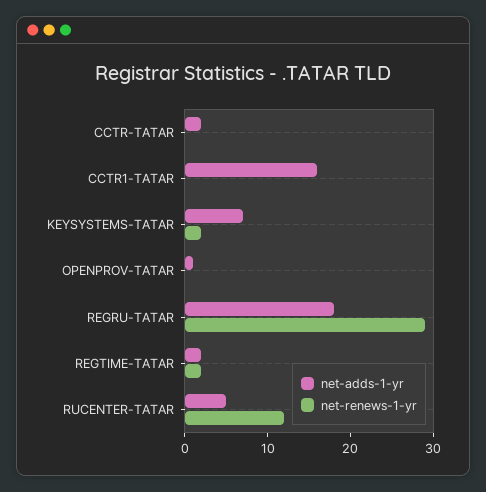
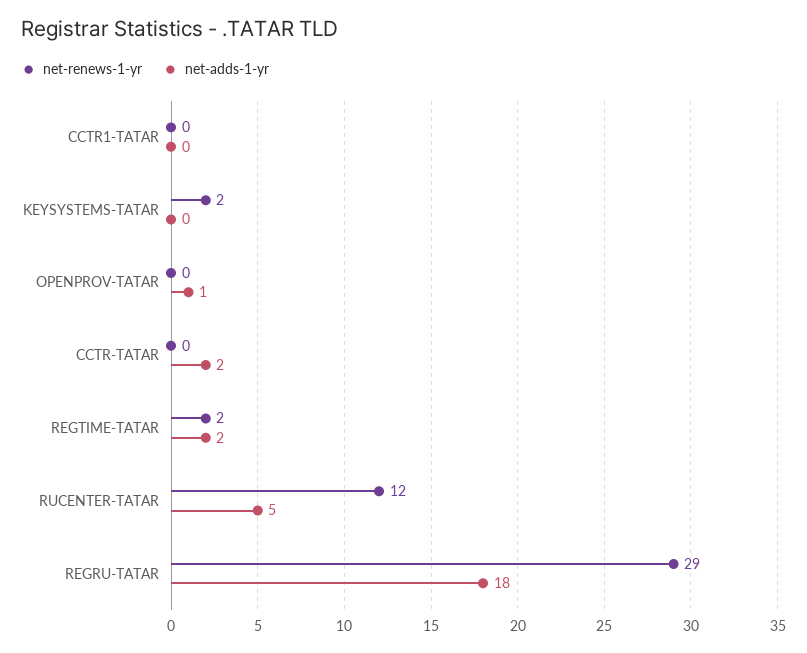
net-adds-1-yr, CCTR1-TATAR: 16 -> 0
net-adds-1-yr, KEYSYSTEMS-TATAR: 7 -> 0

